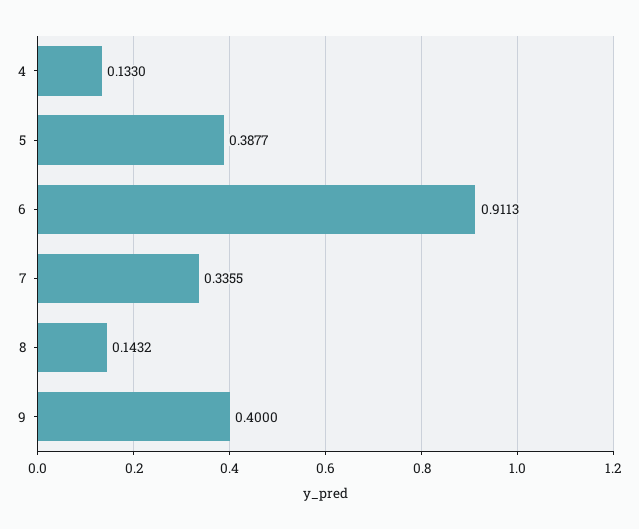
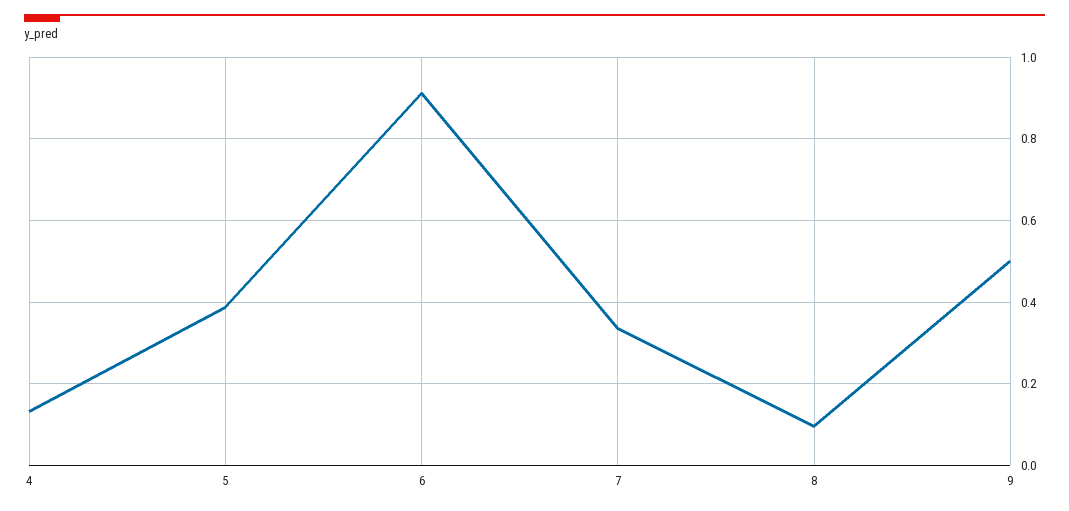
8: 0.1432 -> 0.1
9: 0.4 -> 0.5

